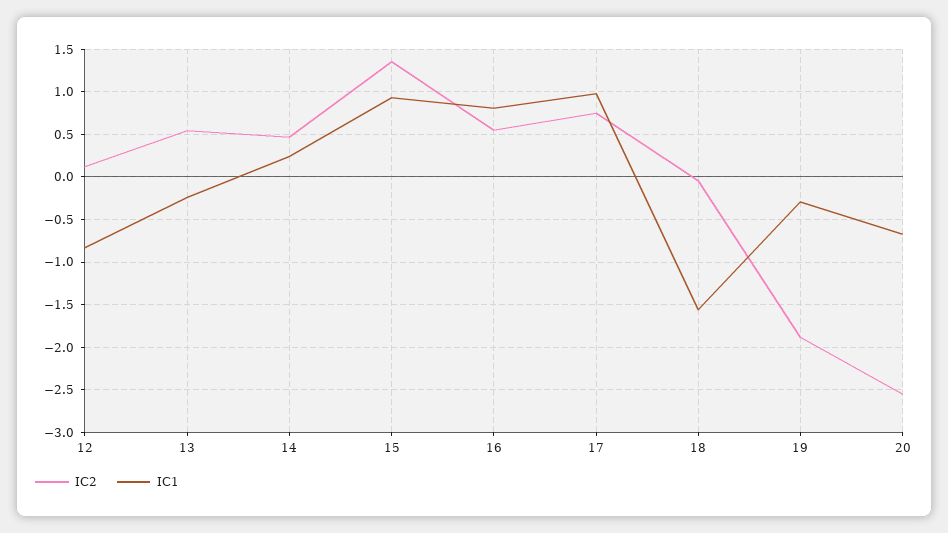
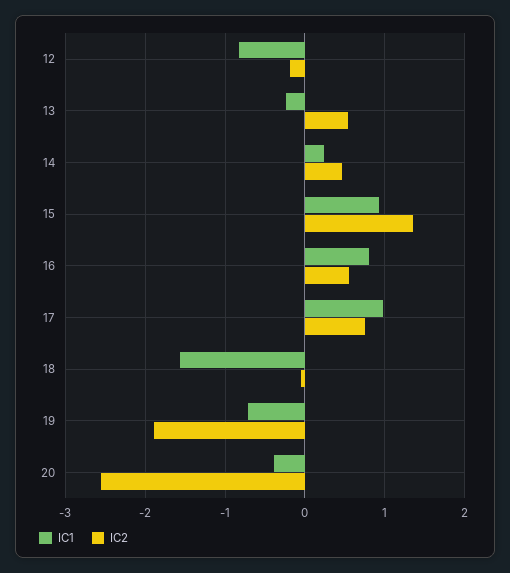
IC2, 12: 0.1 -> -0.2
IC1, 19: -0.3 -> -0.7
IC1, 20: -0.7 -> -0.4

